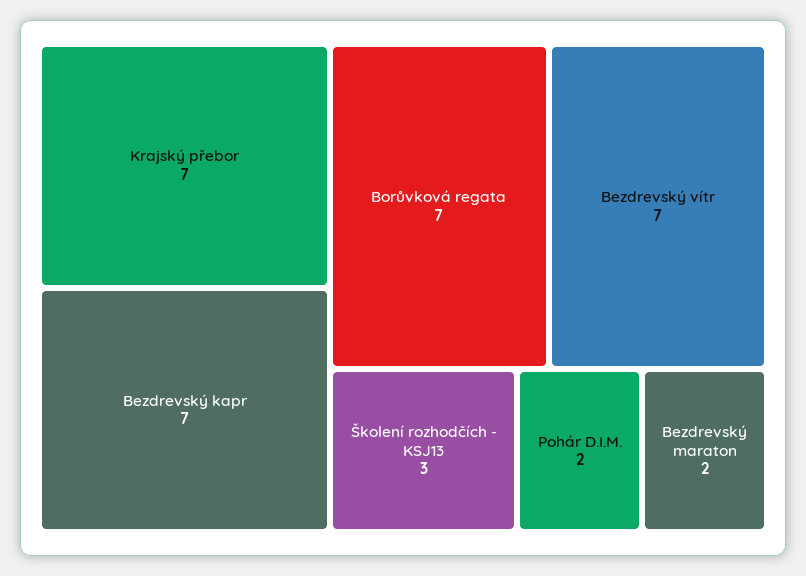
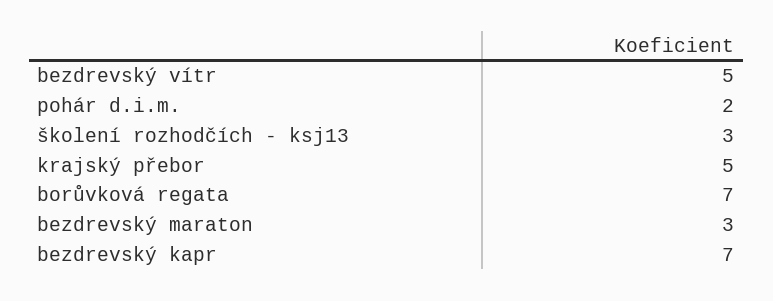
Krajský přebor: 7 -> 5
Bezdrevský vítr: 7 -> 5
Bezdrevský maraton: 2 -> 3

